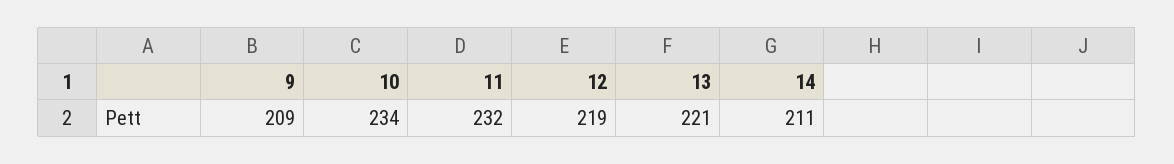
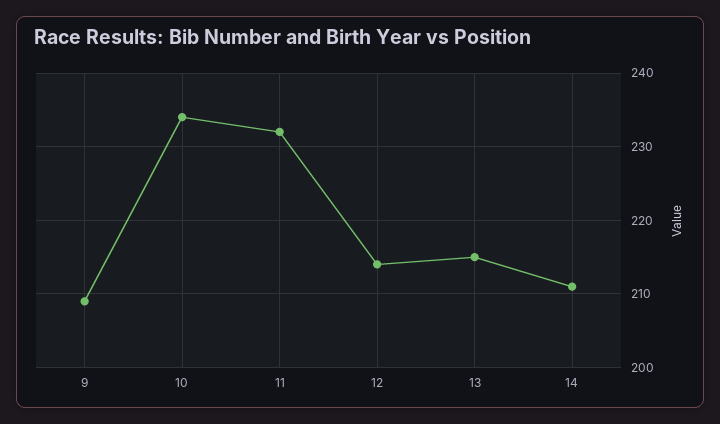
12: 219 -> 214
13: 221 -> 215

